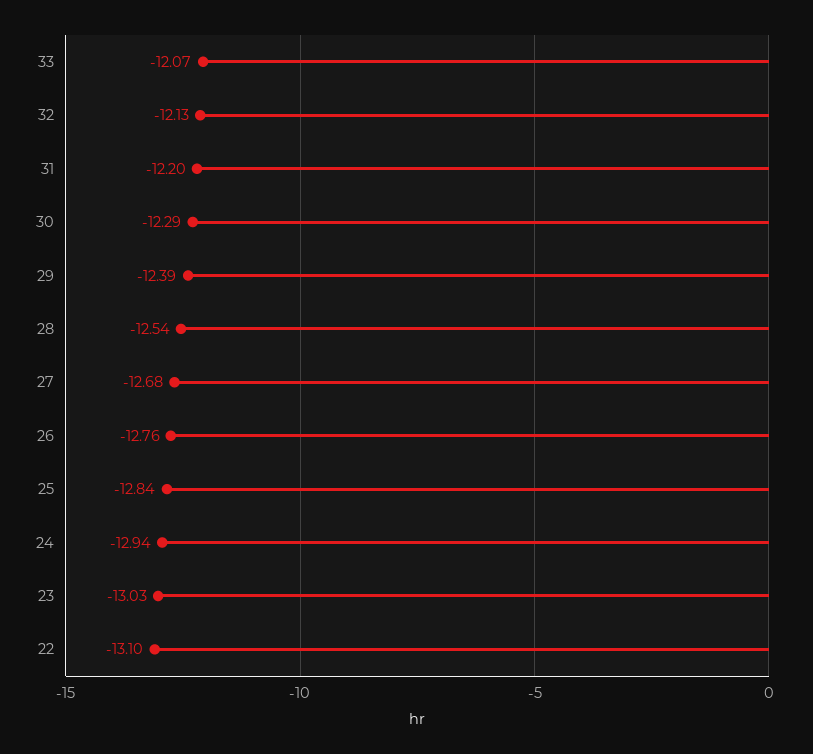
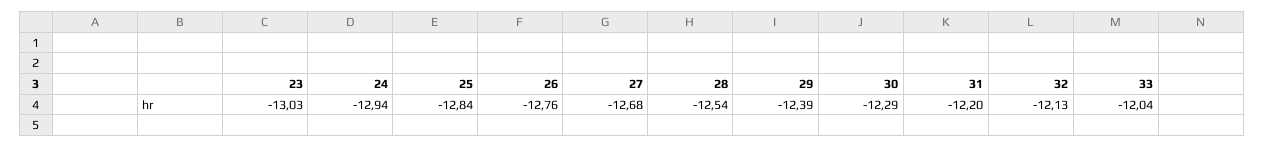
33: -12.07 -> -12.04
22: -13.1 -> none

